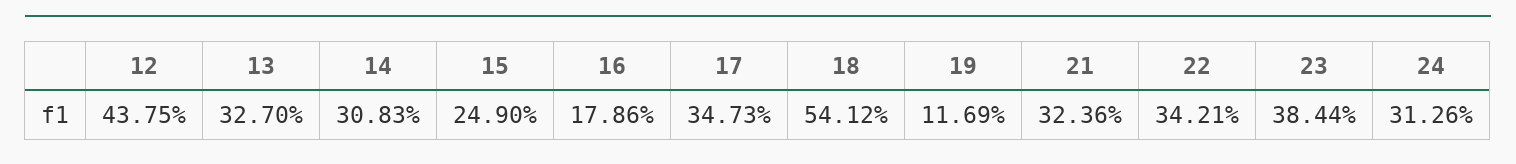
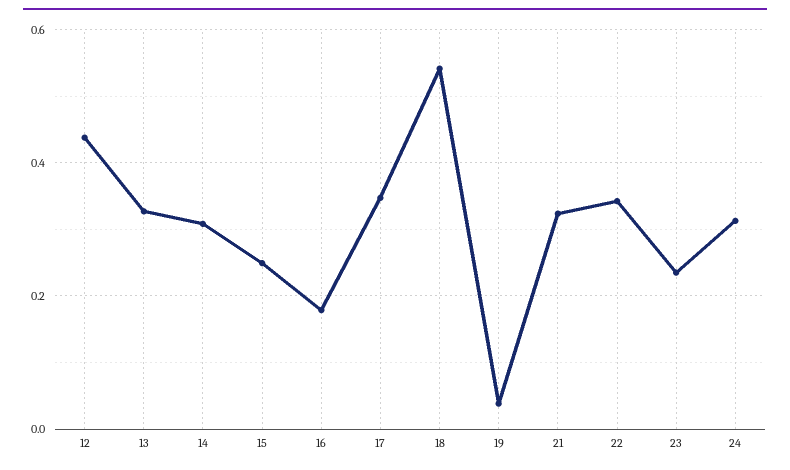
19: 0.1169 -> 0.04
23: 0.3844 -> 0.24

